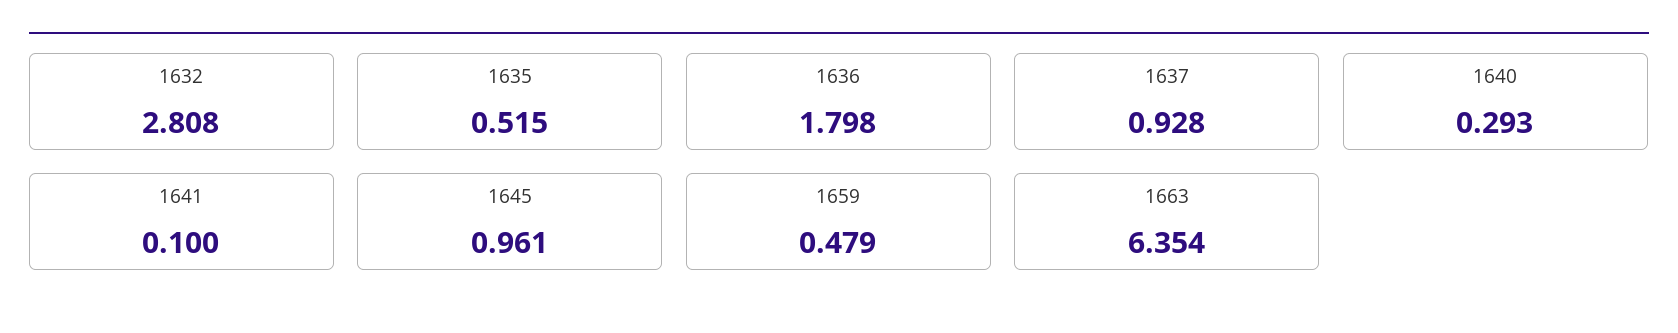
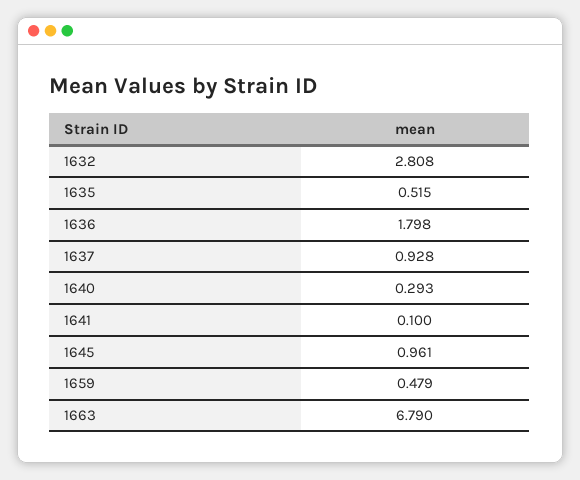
1663: 6.354 -> 6.79

